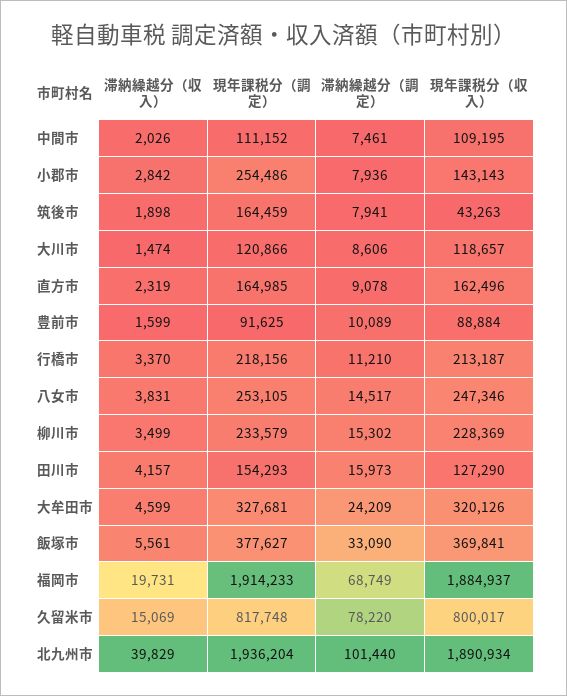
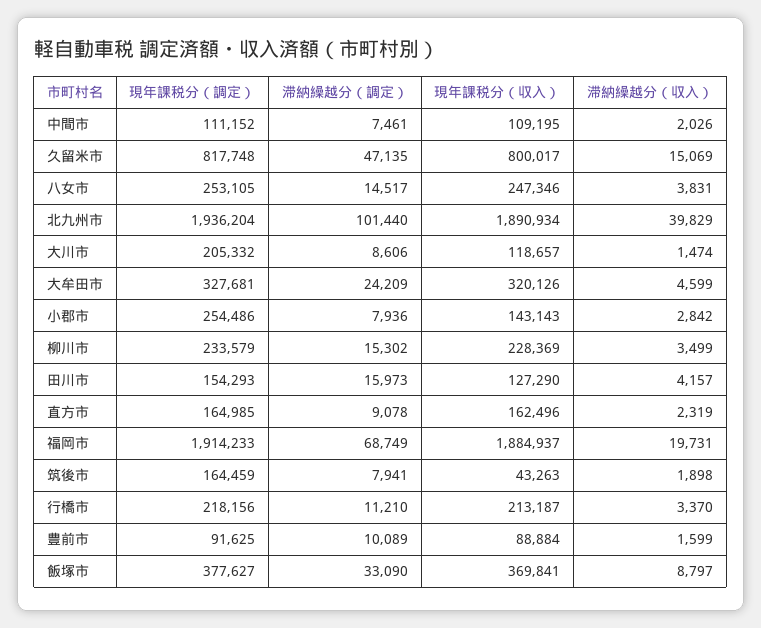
現年課税分（調定）, 大川市: 120866 -> 205332
滞納繰越分（収入）, 飯塚市: 5561 -> 8797
滞納繰越分（調定）, 久留米市: 78220 -> 47135

